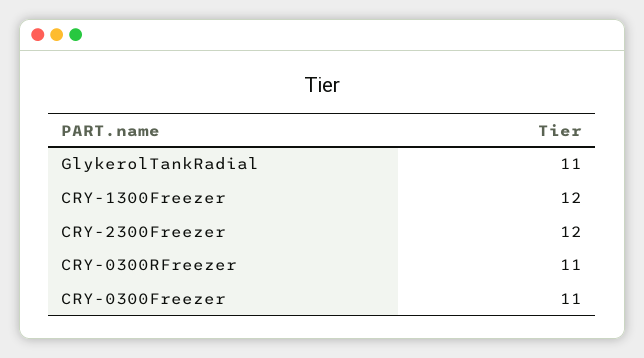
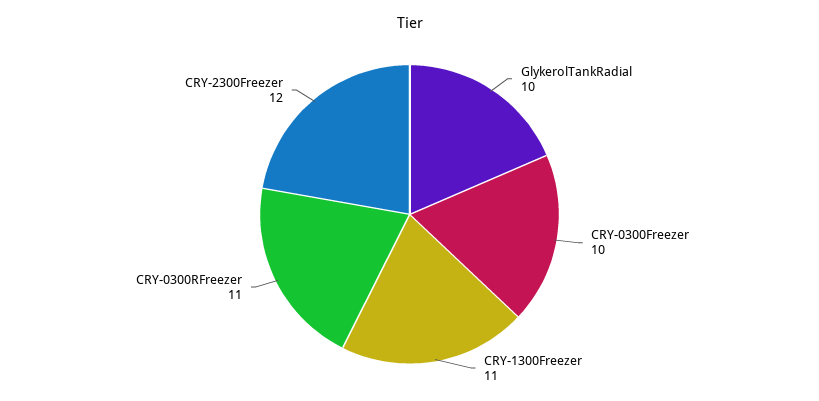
GlykerolTankRadial: 11 -> 10
CRY-1300Freezer: 12 -> 11
CRY-0300Freezer: 11 -> 10

